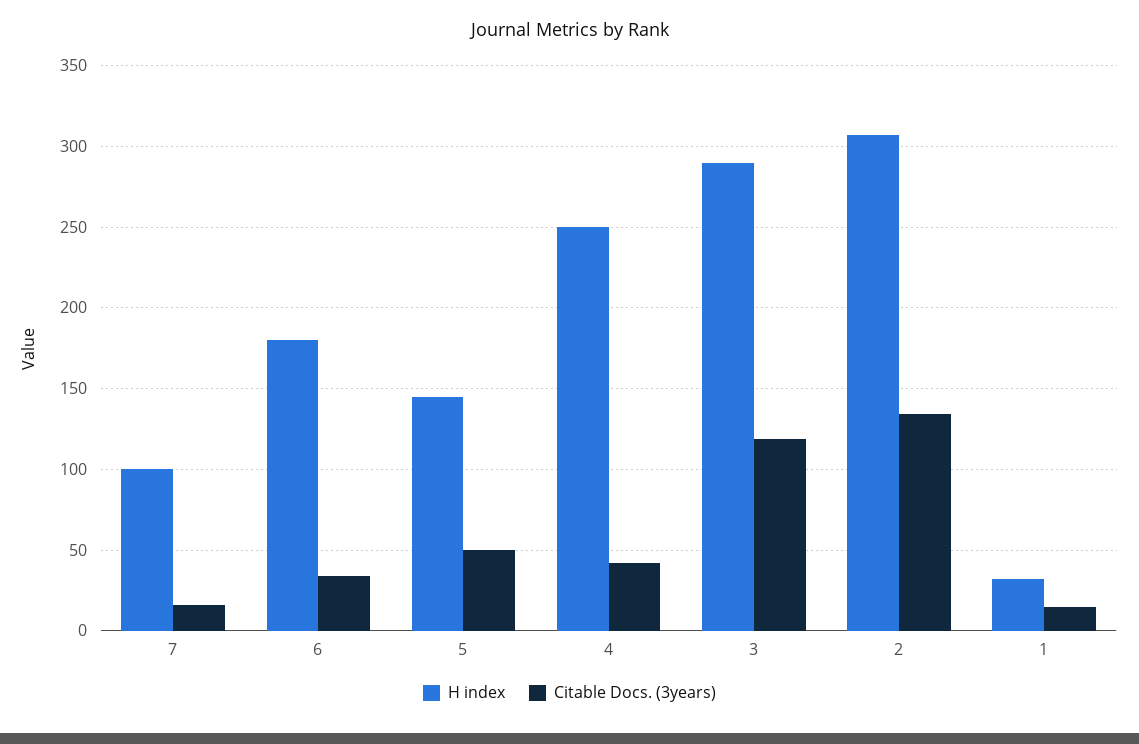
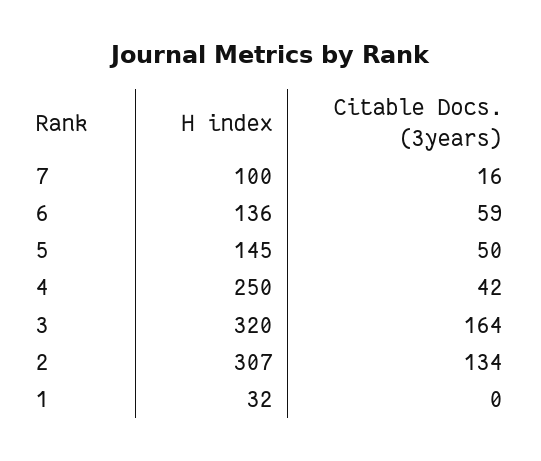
H index, 6: 180 -> 136
Citable Docs. (3years), 6: 35 -> 59
H index, 3: 290 -> 320
Citable Docs. (3years), 3: 120 -> 164
Citable Docs. (3years), 1: 15 -> 0

